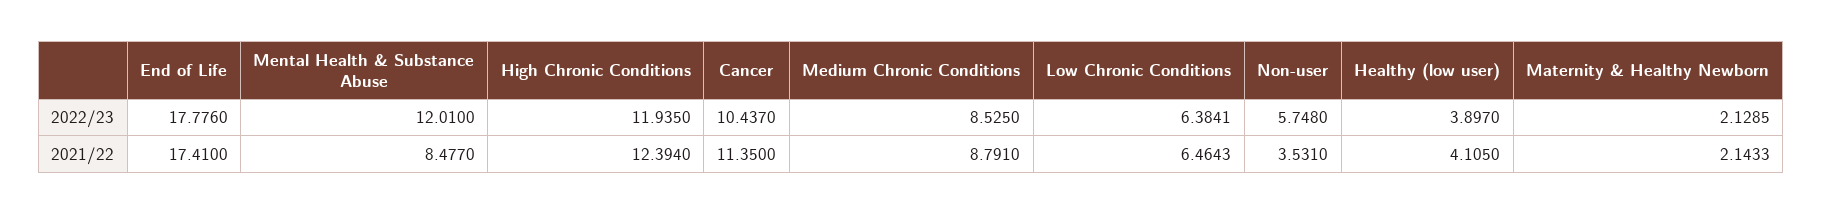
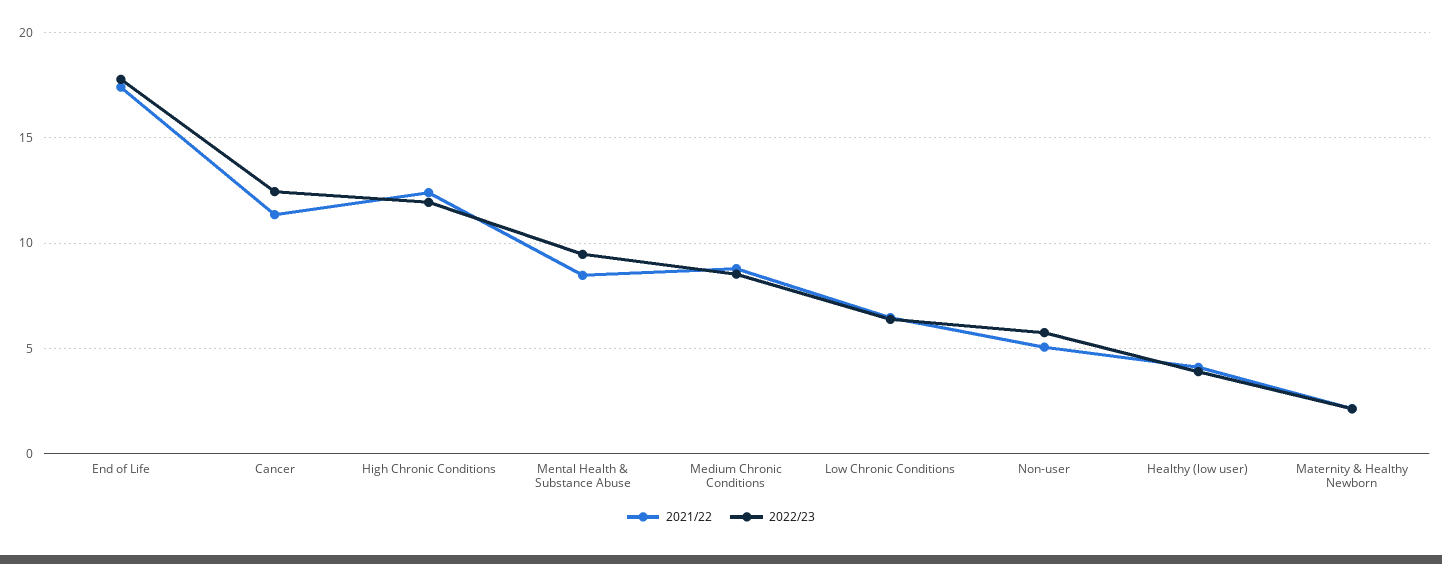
2022/23, Mental Health & Substance Abuse: 12.01 -> 9.5
2022/23, Cancer: 10.437 -> 12.5
2021/22, Non-user: 3.531 -> 5

